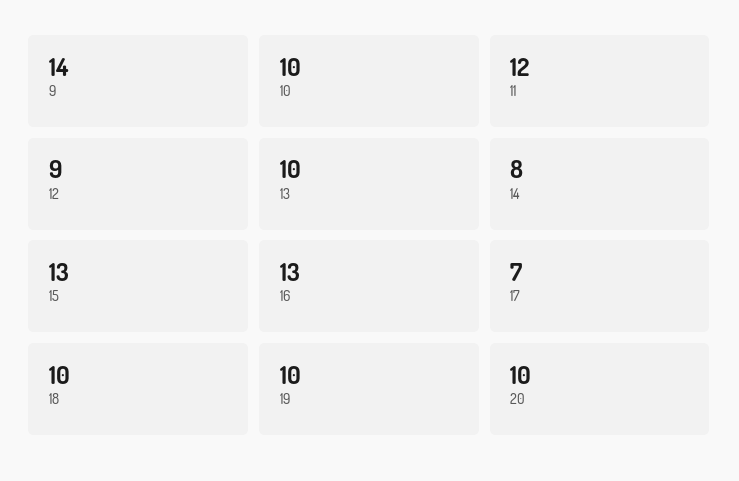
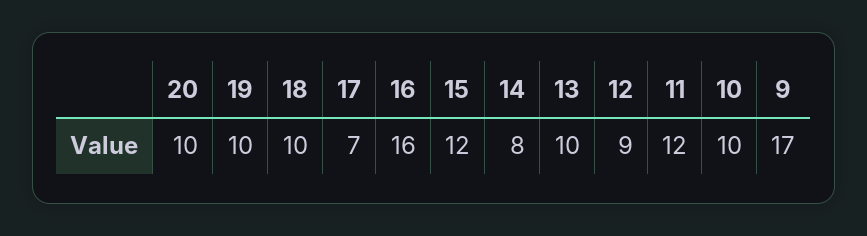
9: 14 -> 17
15: 13 -> 12
16: 13 -> 16

